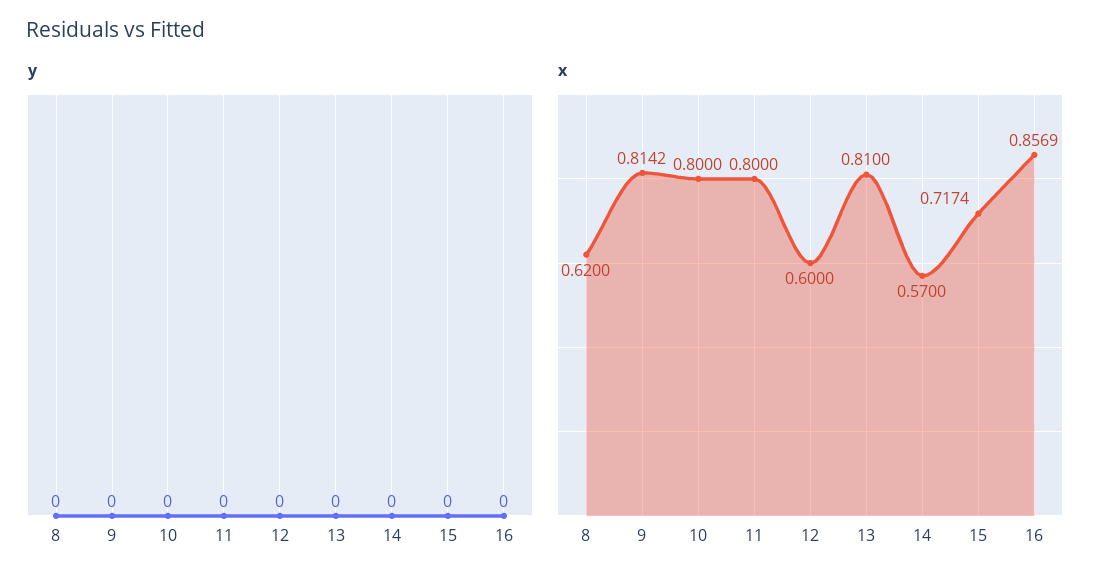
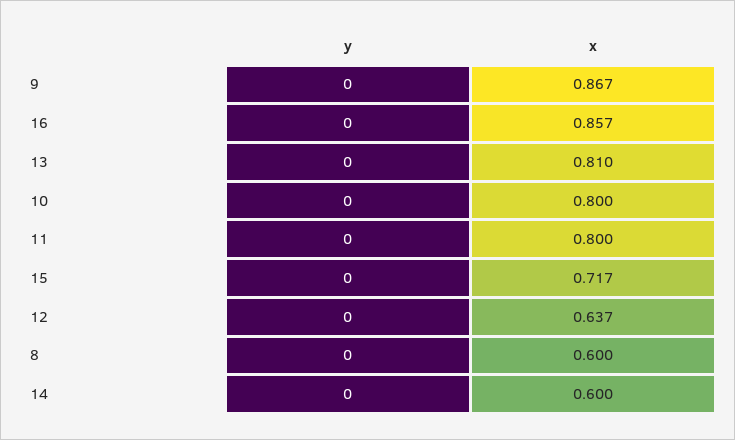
x, 8: 0.62 -> 0.6
x, 9: 0.8142 -> 0.867
x, 12: 0.6 -> 0.637
x, 14: 0.57 -> 0.6

